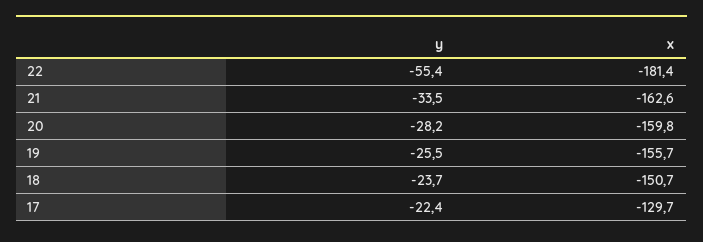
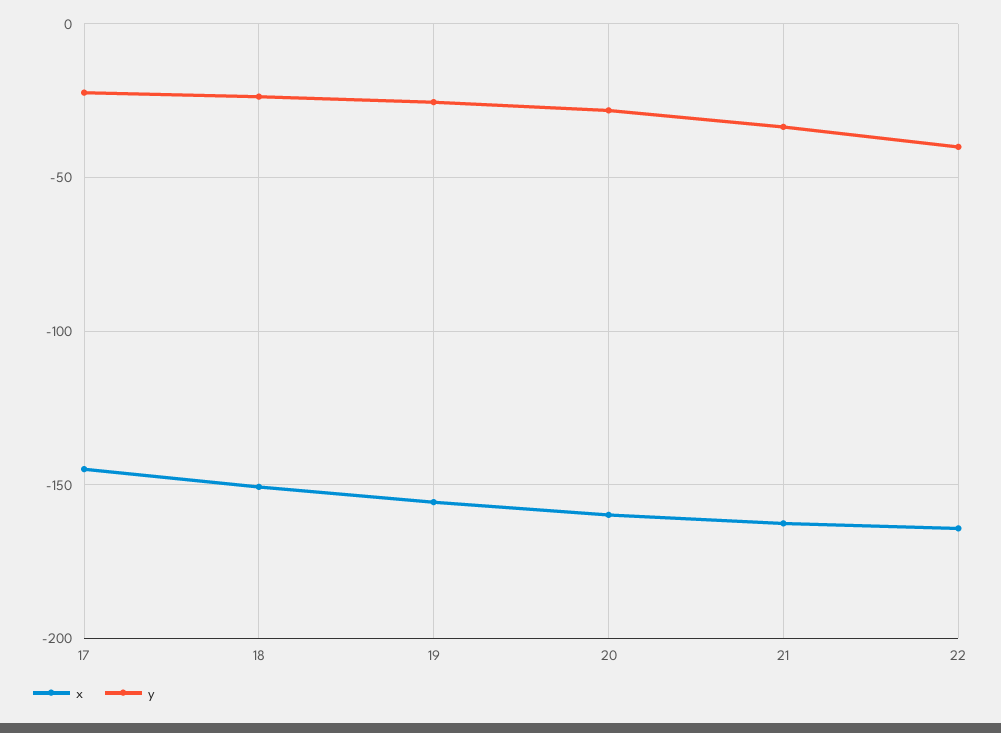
y, 22: -55.4 -> -40
x, 22: -181.4 -> -165
x, 17: -129.7 -> -145

